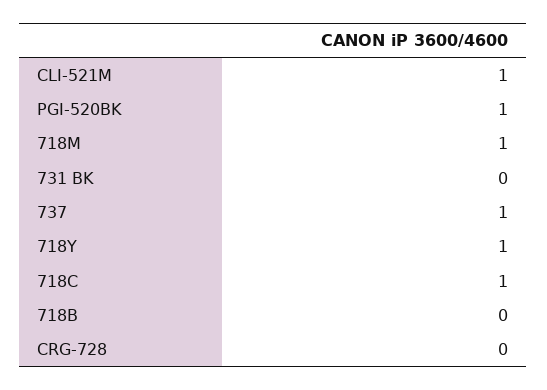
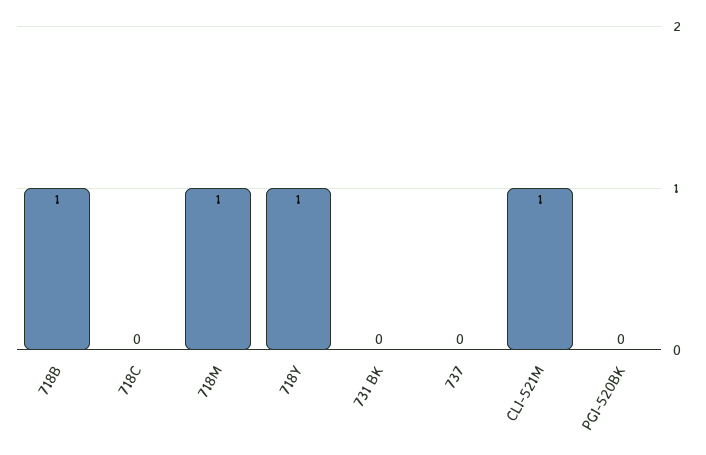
PGI-520BK: 1 -> 0
737: 1 -> 0
718C: 1 -> 0
718B: 0 -> 1
CRG-728: 0 -> none

